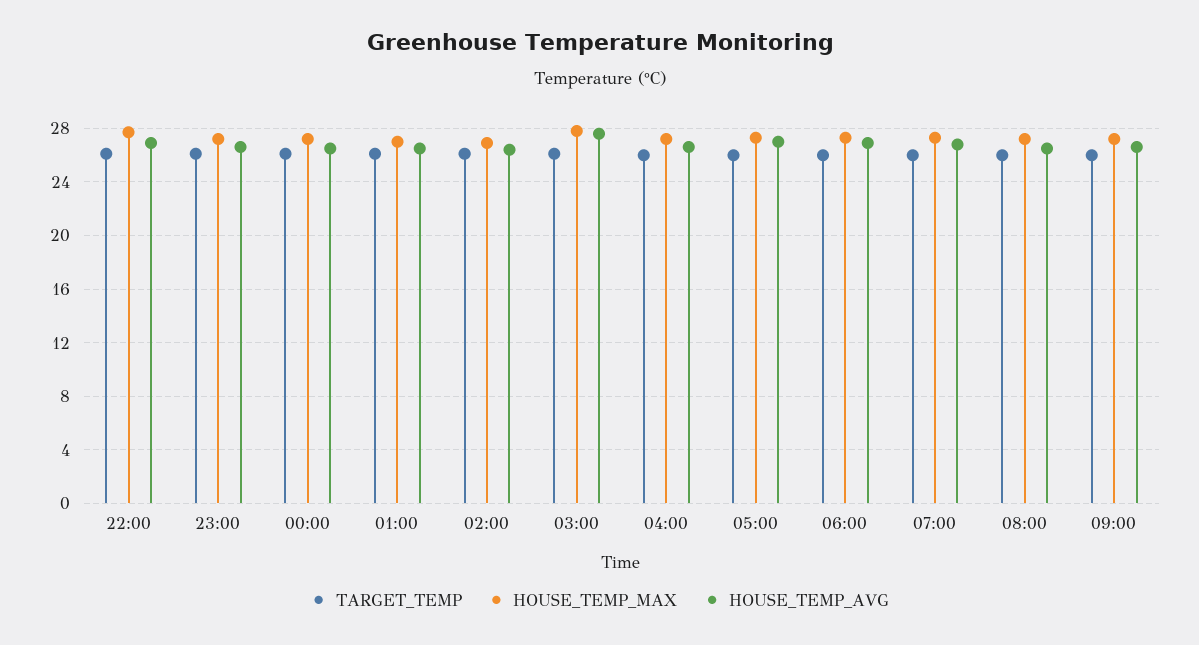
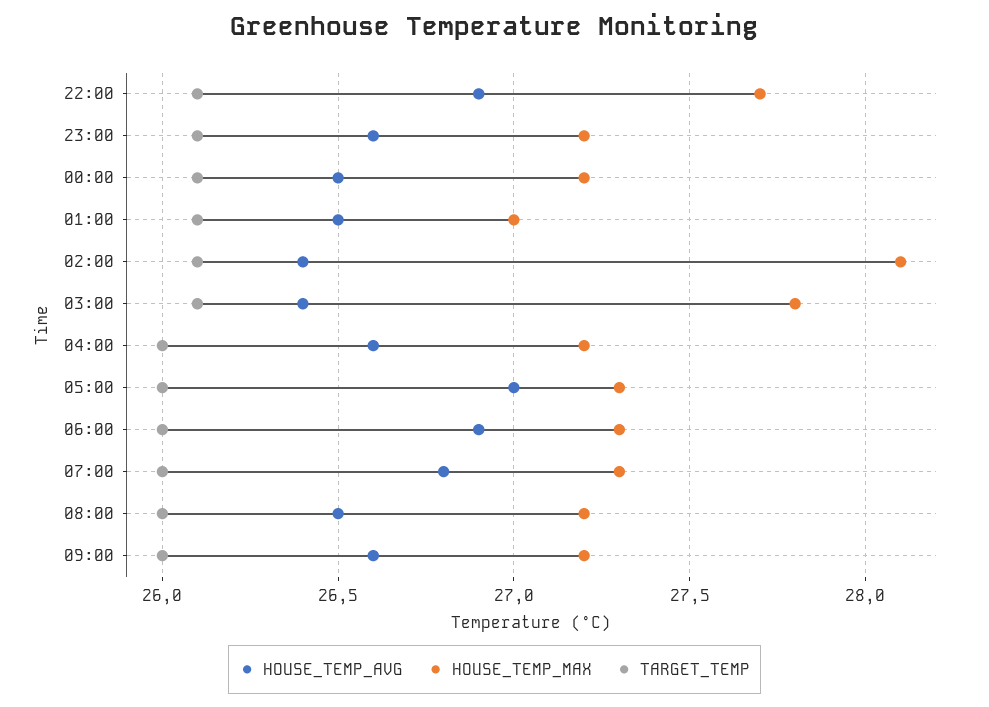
HOUSE_TEMP_MAX, 02:00: 27 -> 28.1
HOUSE_TEMP_AVG, 03:00: 27.5 -> 26.4

